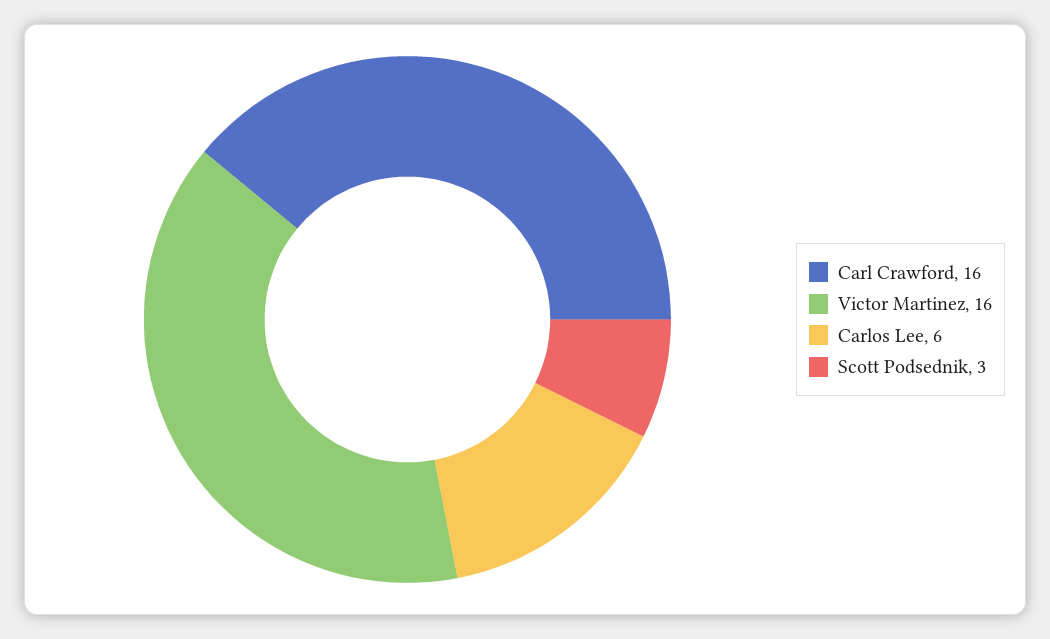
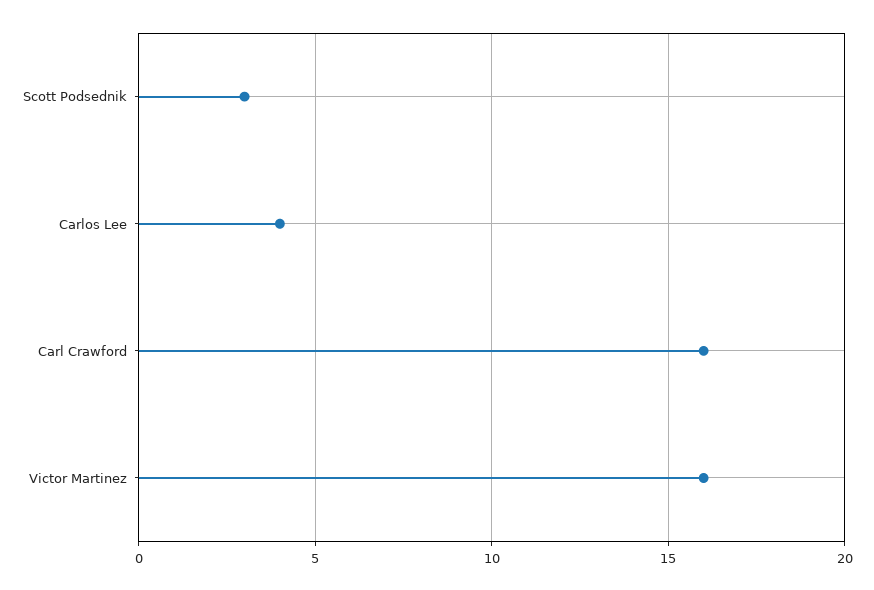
Carlos Lee: 6 -> 4

